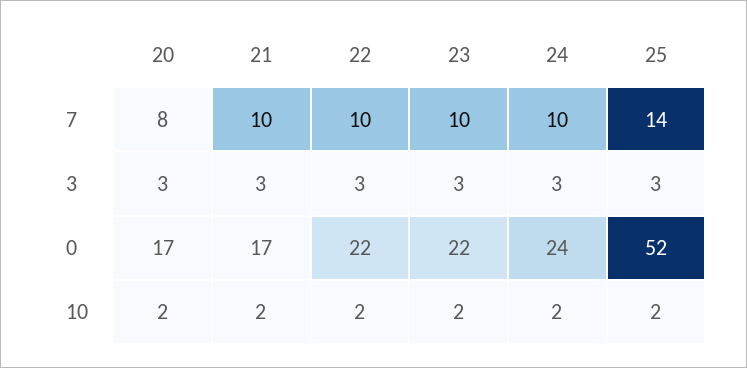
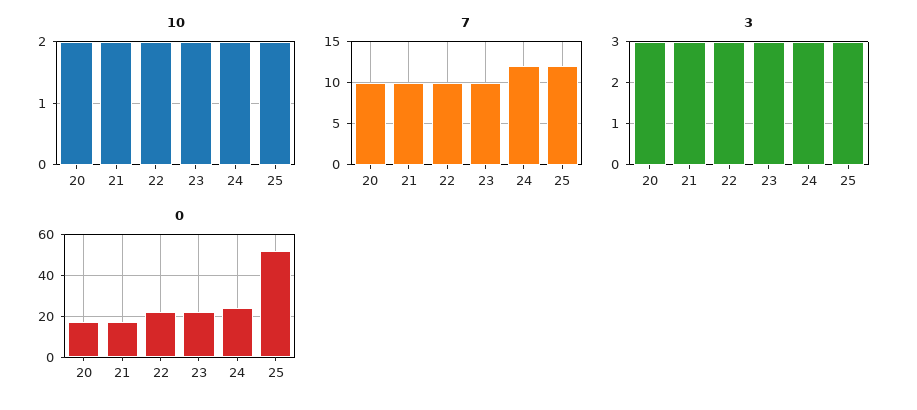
7, 20: 8 -> 10
7, 24: 10 -> 12
7, 25: 14 -> 12

